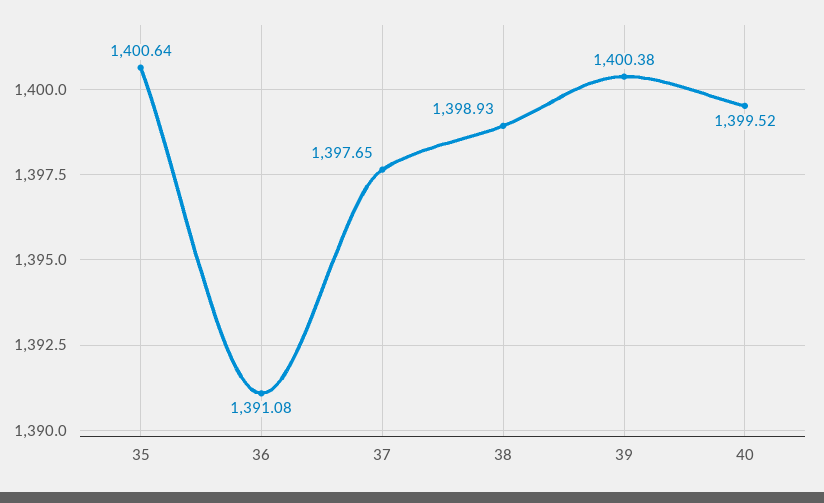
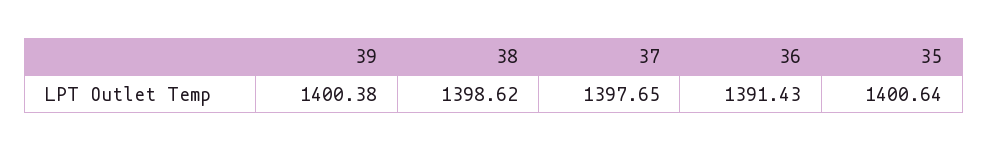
36: 1391.08 -> 1391.43
38: 1398.93 -> 1398.62
40: 1399.52 -> none

